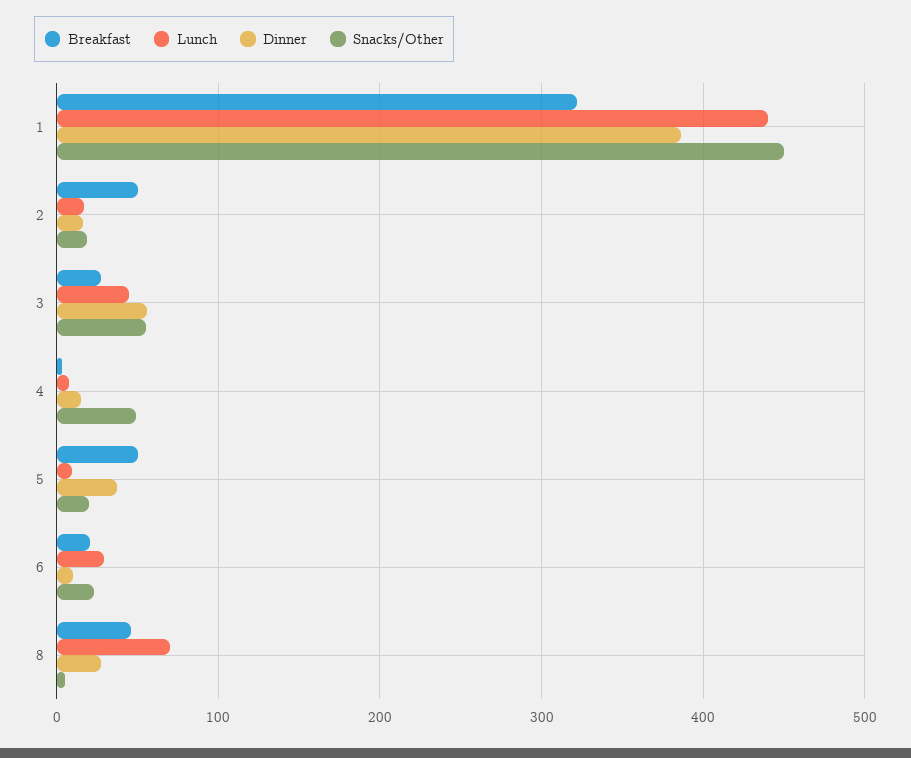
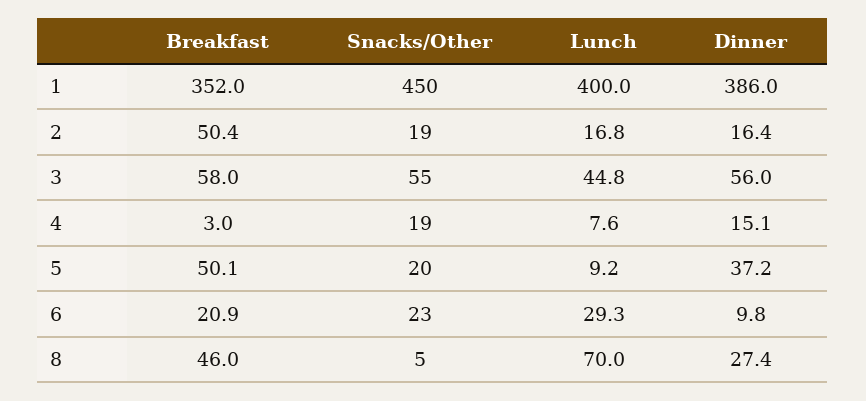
Breakfast, 1: 320 -> 352
Lunch, 1: 440 -> 400
Breakfast, 3: 30 -> 58
Snacks/Other, 4: 50 -> 19

